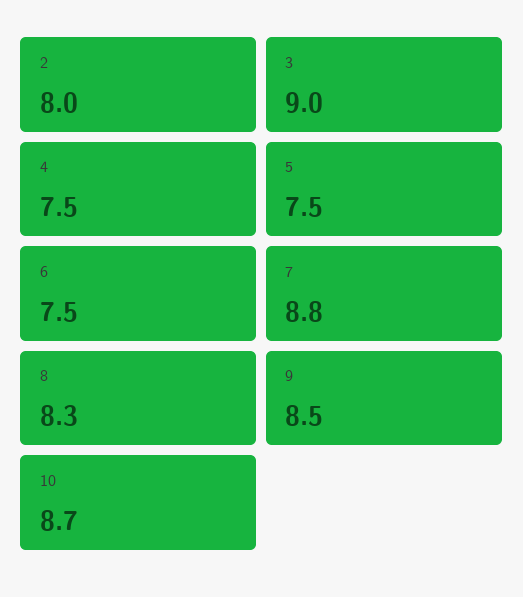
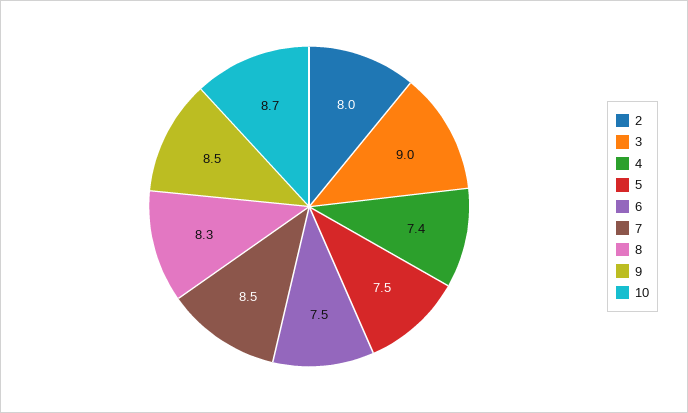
4: 7.5 -> 7.4
7: 8.8 -> 8.5

